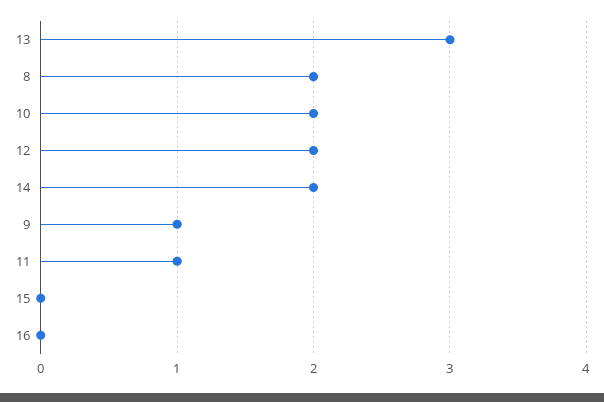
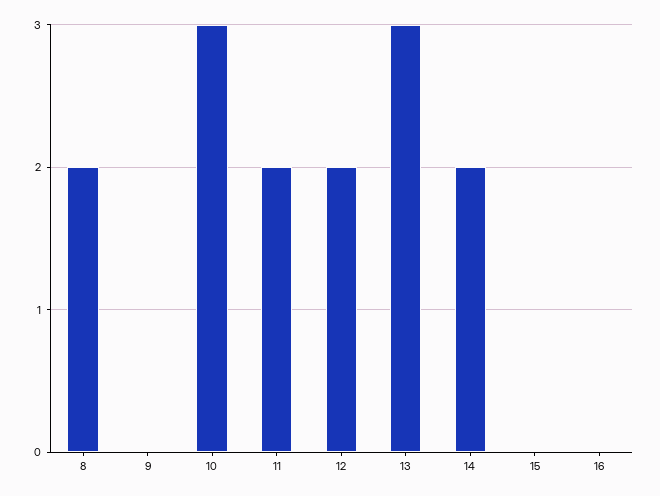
10: 2 -> 3
9: 1 -> 0
11: 1 -> 2

